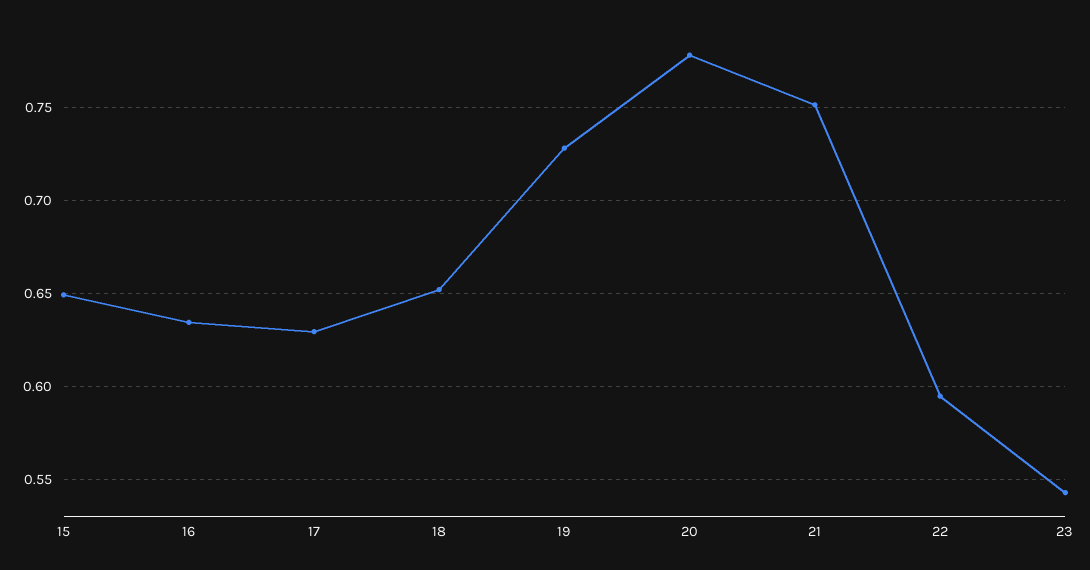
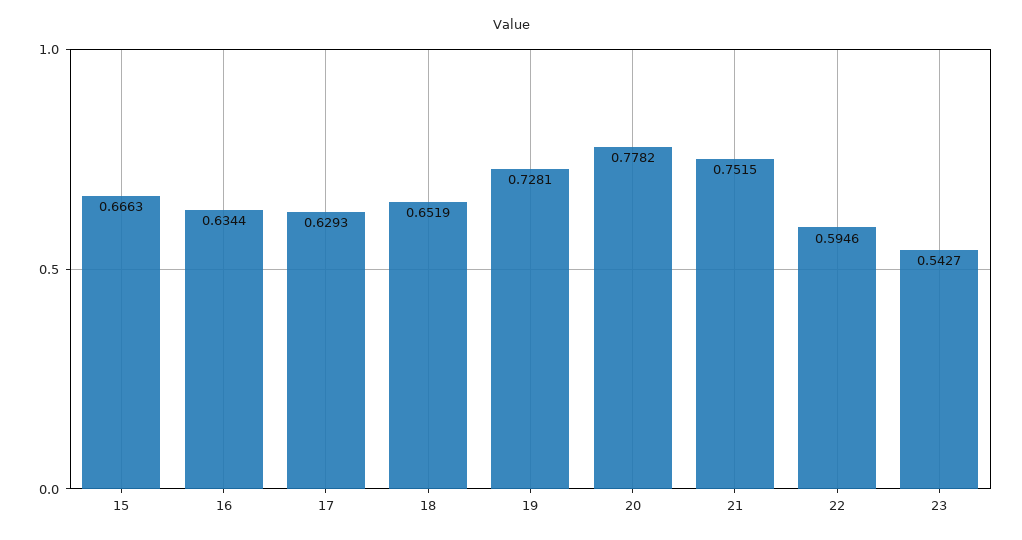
15: 0.65 -> 0.6663

